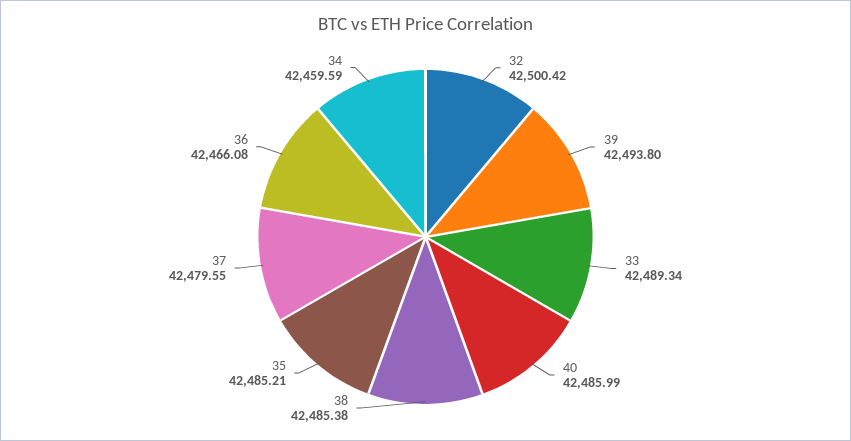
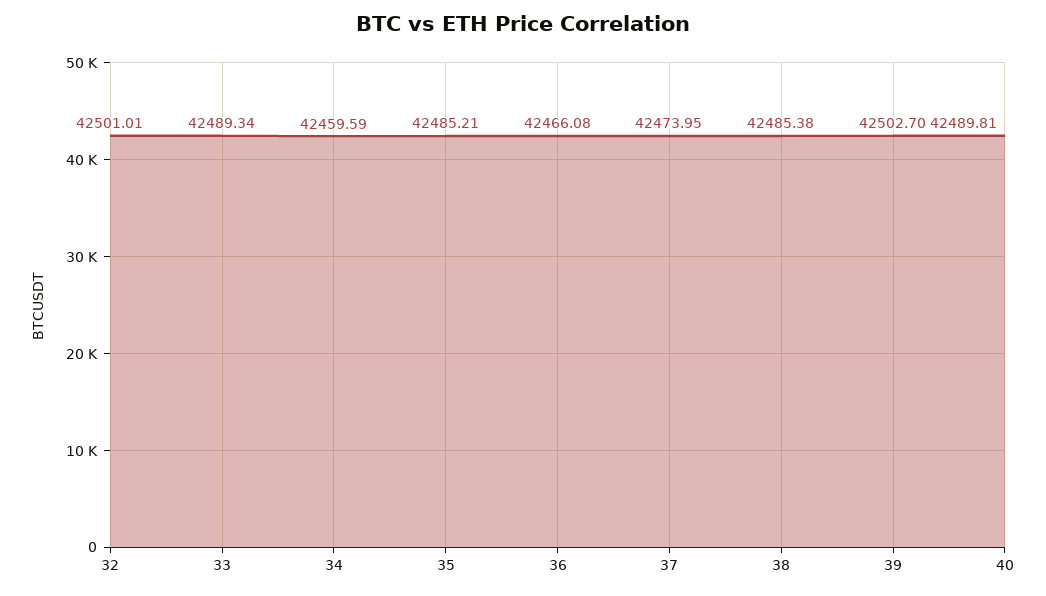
32: 42500.42 -> 42501.01
39: 42493.8 -> 42502.7
40: 42485.99 -> 42489.81
37: 42479.55 -> 42473.95

